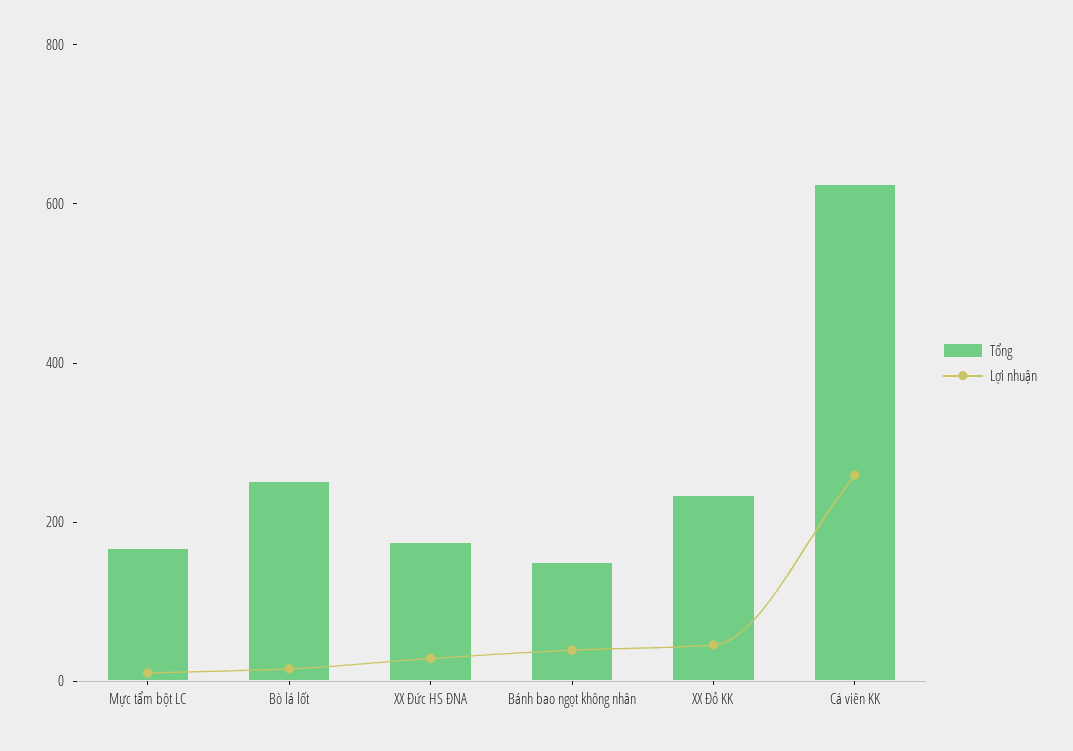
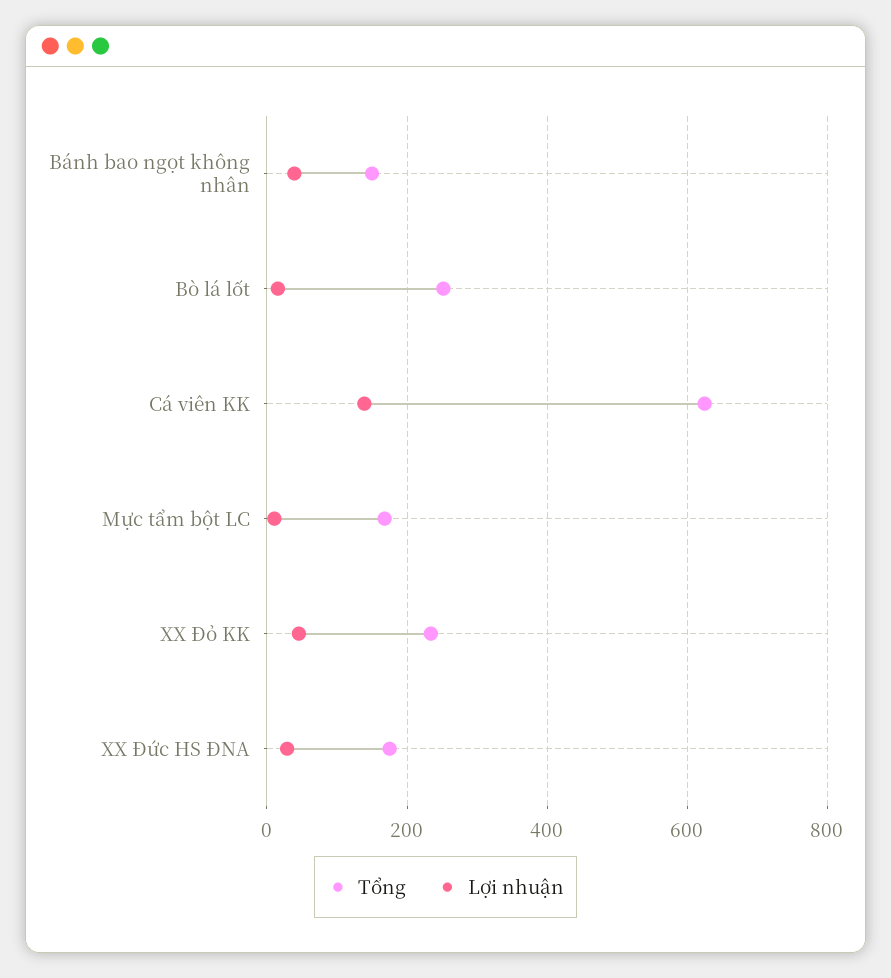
Lợi nhuận, Cá viên KK: 250 -> 140

